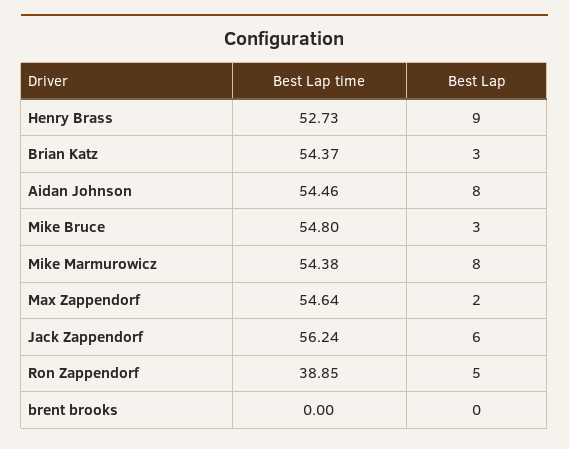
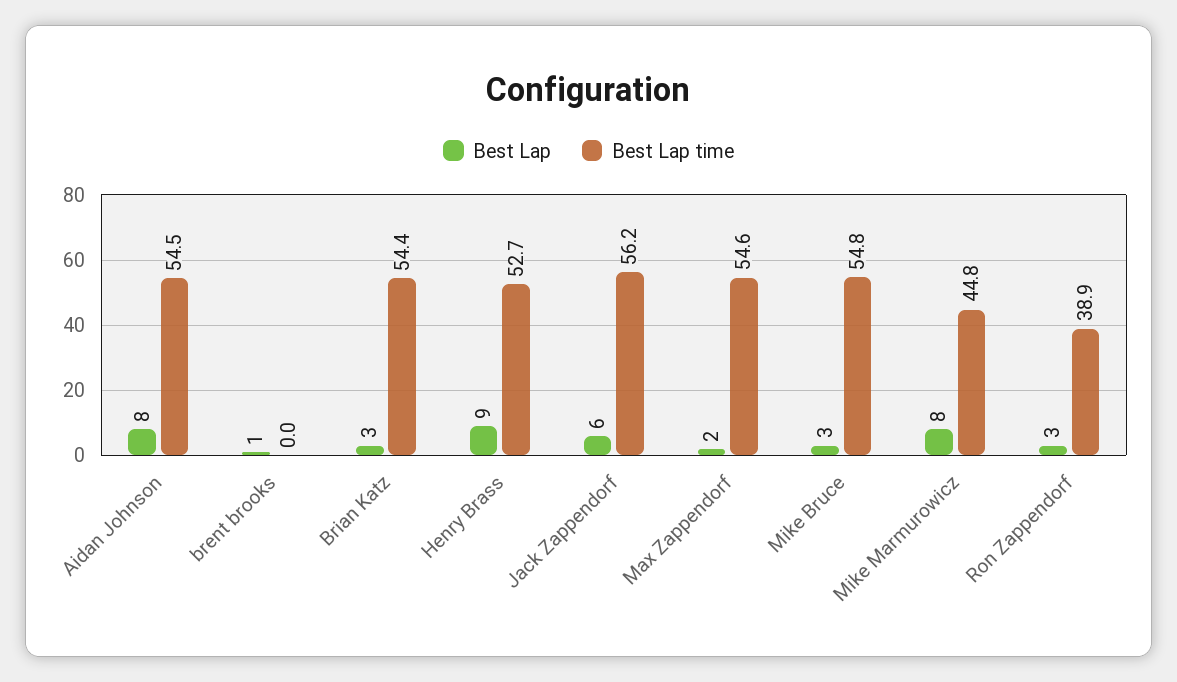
Best Lap time, Mike Marmurowicz: 54.38 -> 44.8
Best Lap, Ron Zappendorf: 5 -> 3
Best Lap, brent brooks: 0 -> 1

